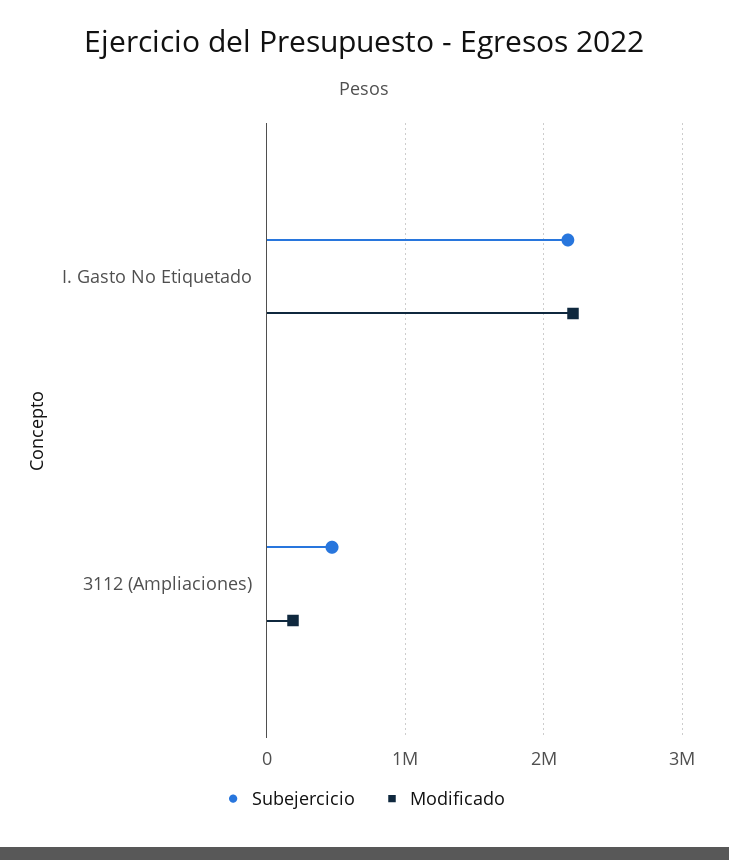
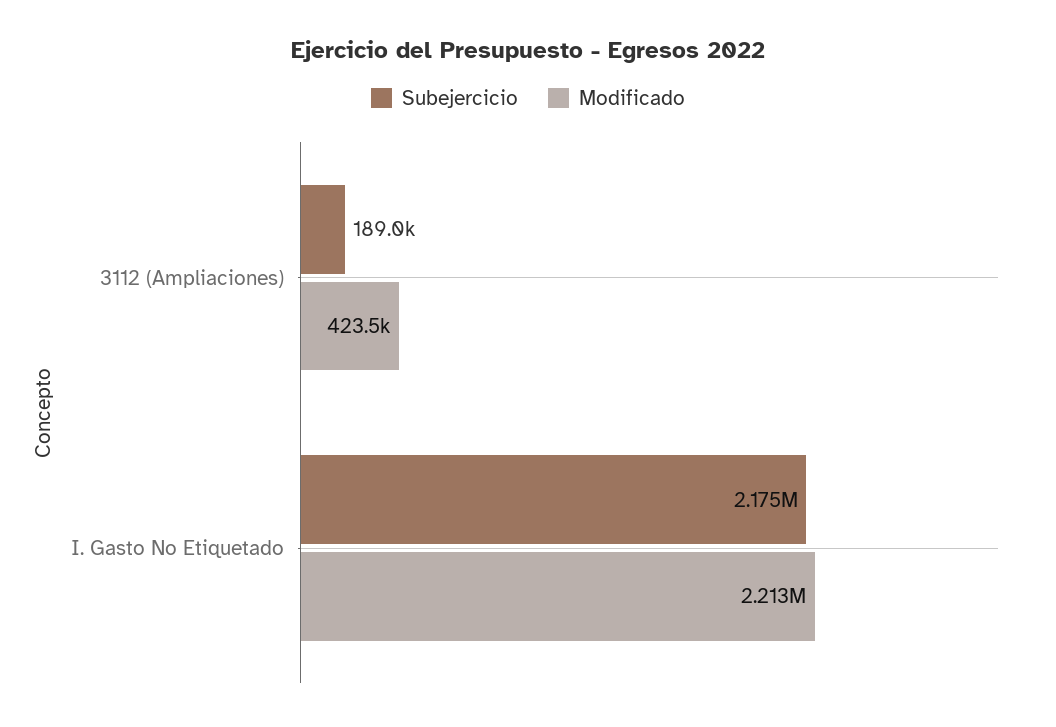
Subejercicio, 3112 (Ampliaciones): 500000 -> 189000
Modificado, 3112 (Ampliaciones): 200000 -> 423500

